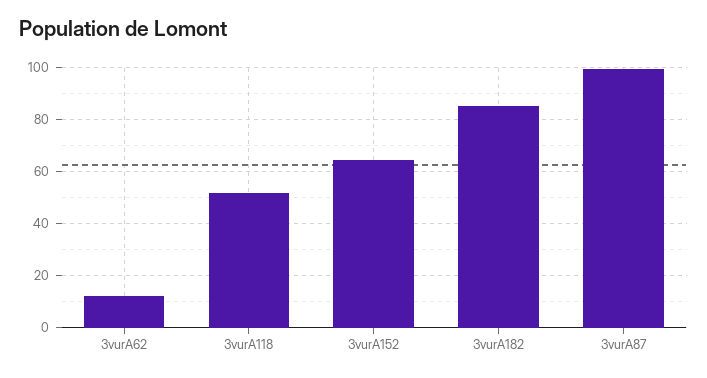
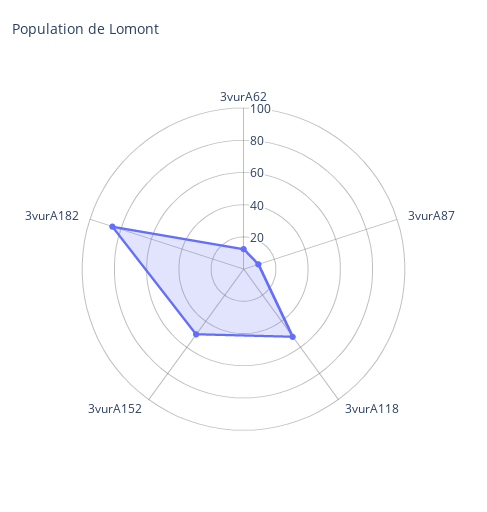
3vurA152: 65 -> 50
3vurA87: 100 -> 10

